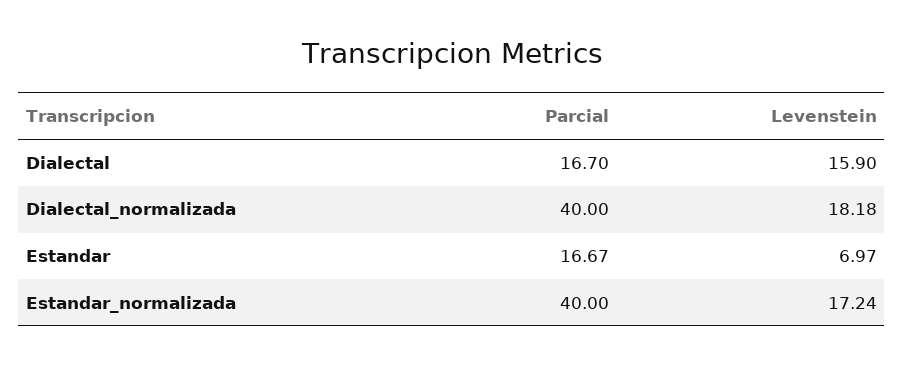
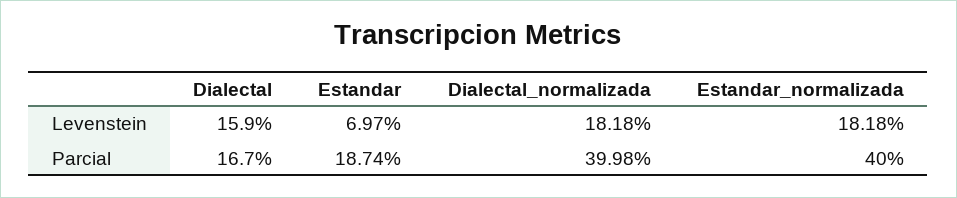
Parcial, Dialectal_normalizada: 40 -> 39.98
Parcial, Estandar: 16.67 -> 18.74
Levenstein, Estandar_normalizada: 17.24 -> 18.18

